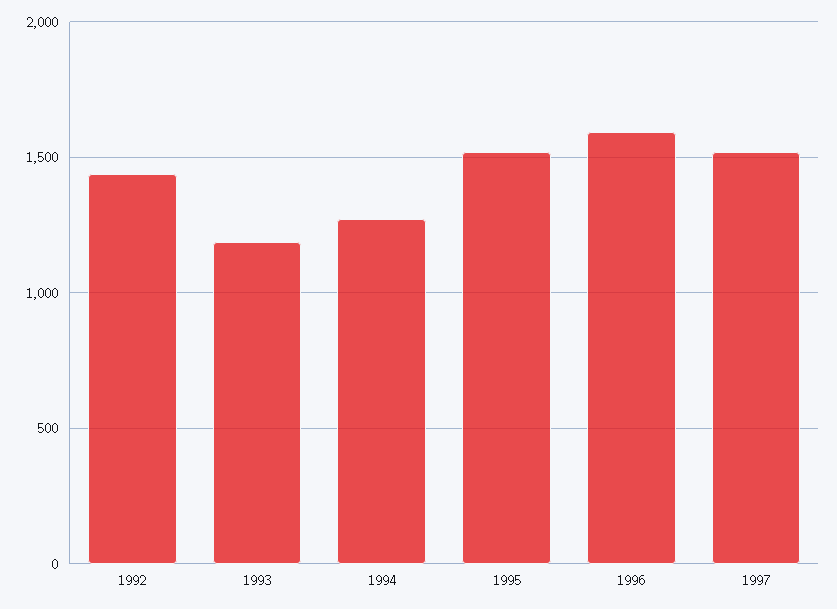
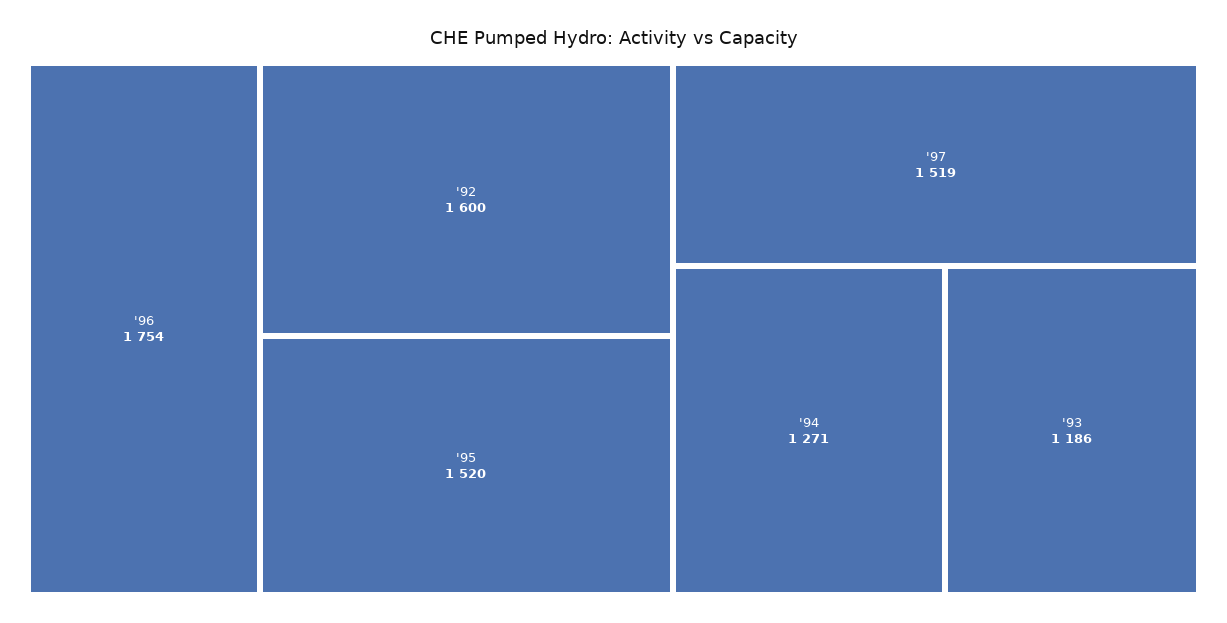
1992: 1450 -> 1600
1996: 1600 -> 1754

